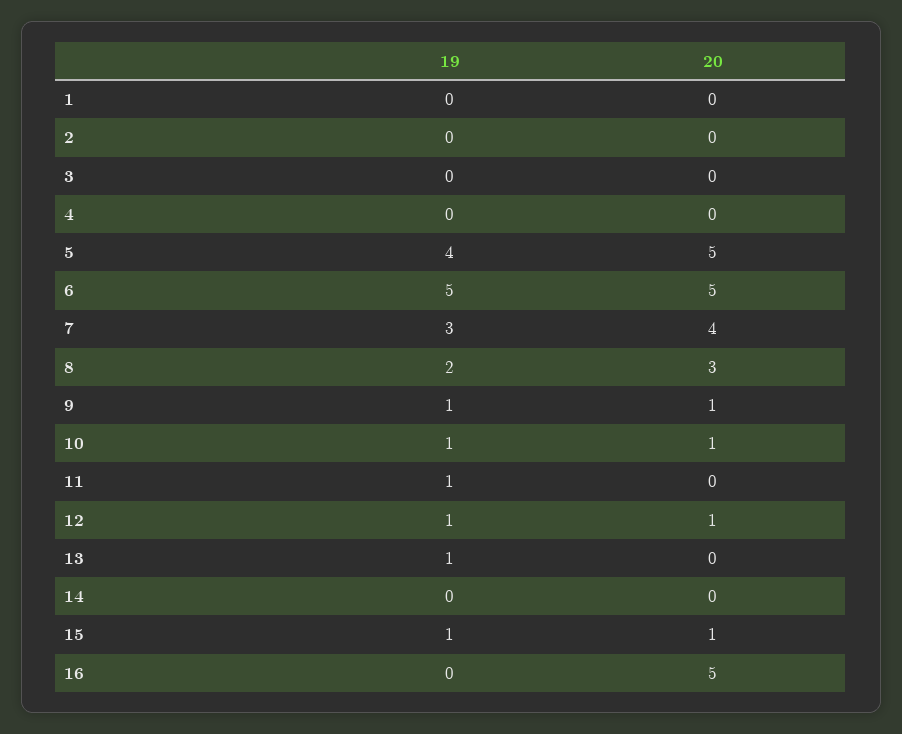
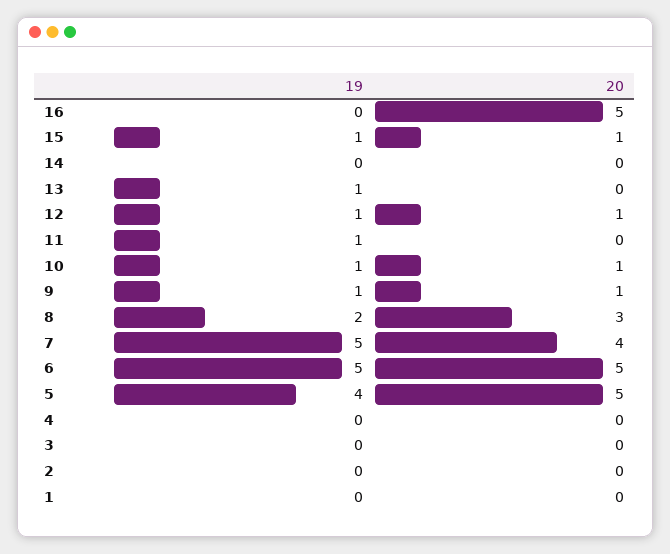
19, 7: 3 -> 5

